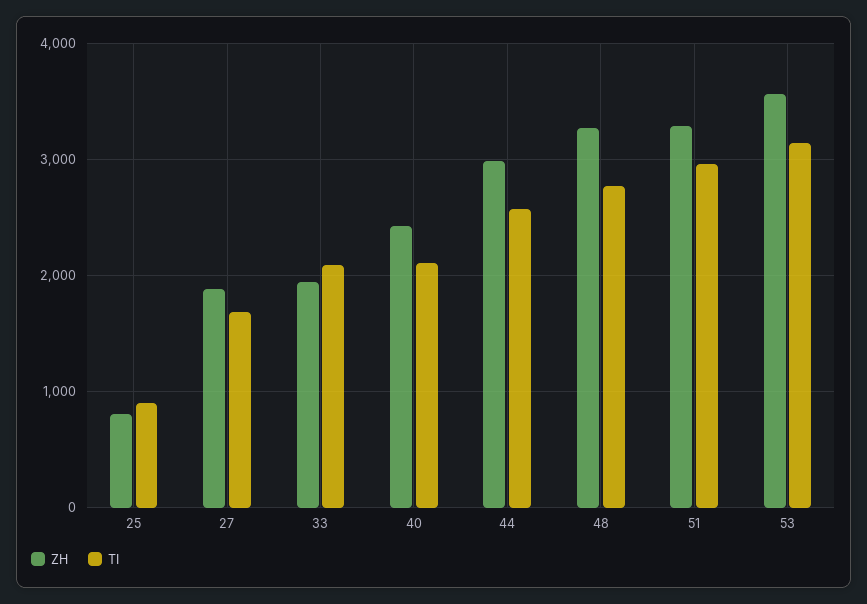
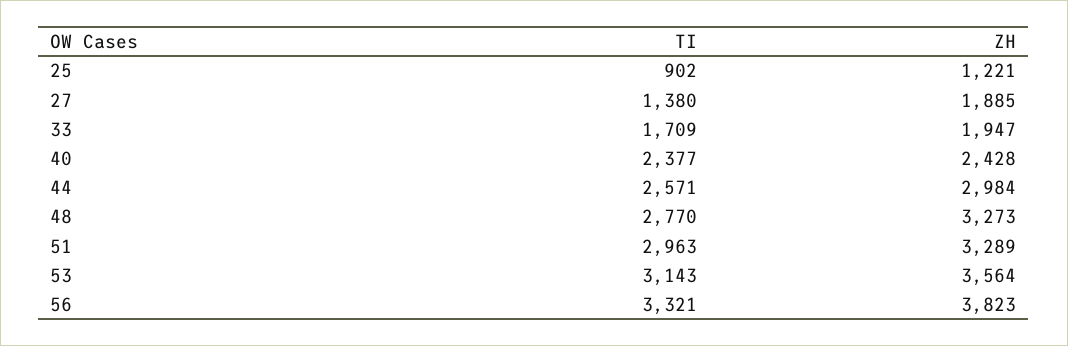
ZH, 25: 800 -> 1221
TI, 27: 1700 -> 1380
TI, 33: 2100 -> 1709
TI, 40: 2100 -> 2377
TI, 56: none -> 3321
ZH, 56: none -> 3823

